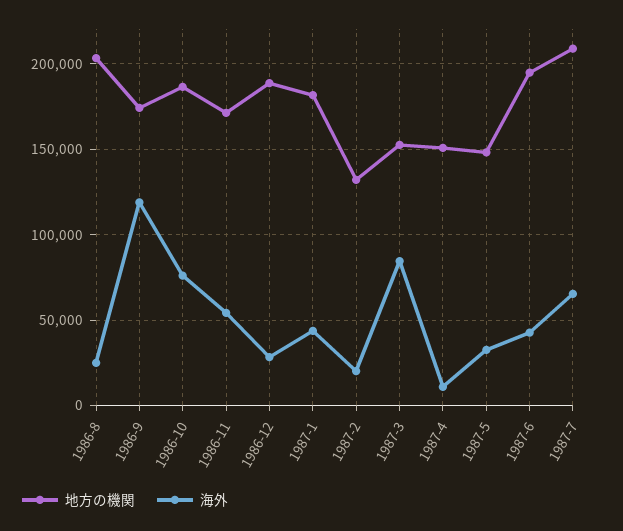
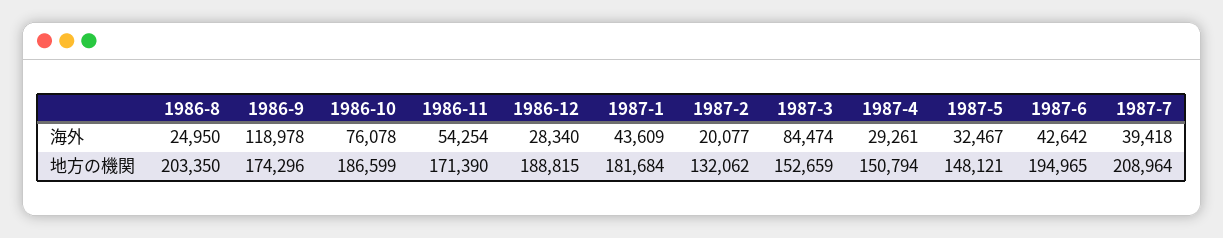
海外, 1987-4: 10000 -> 29261
海外, 1987-7: 65000 -> 39418

